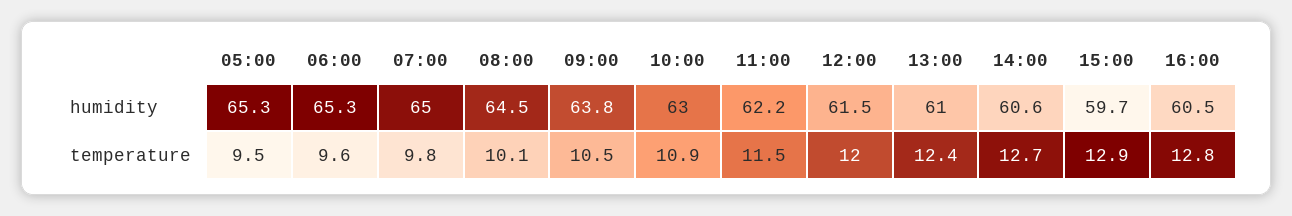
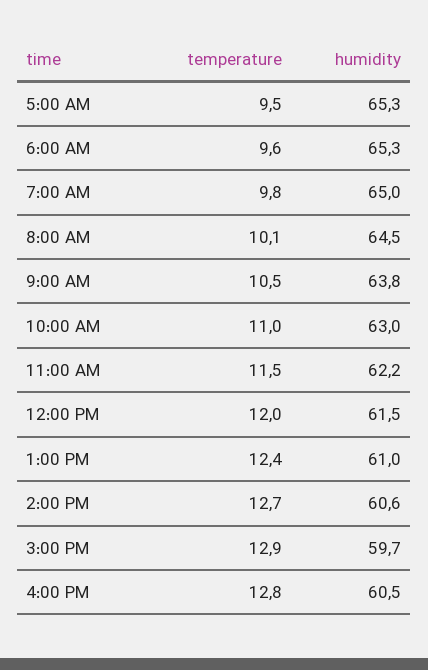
10:00, temperature: 10.9 -> 11

